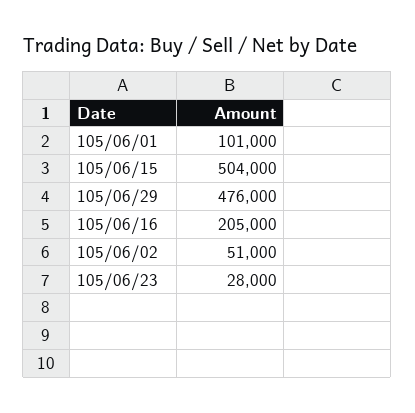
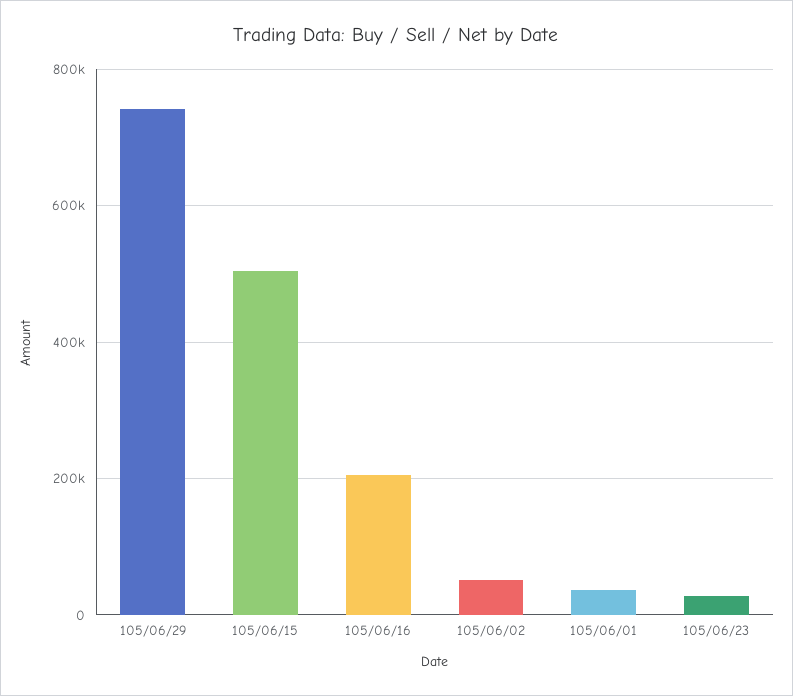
105/06/01: 101000 -> 40000
105/06/29: 476000 -> 740000

